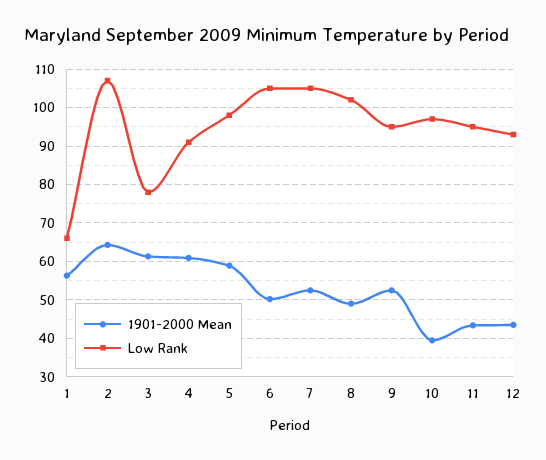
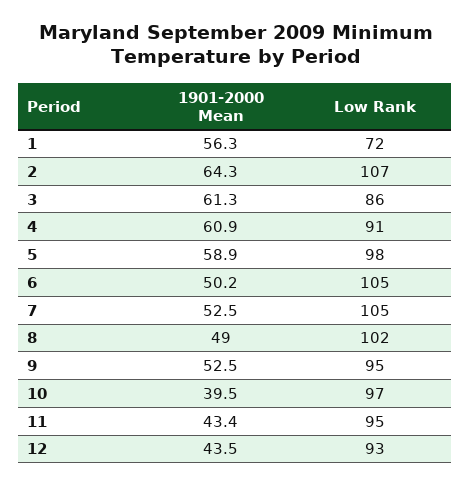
Low Rank, 1: 66 -> 72
Low Rank, 3: 78 -> 86

